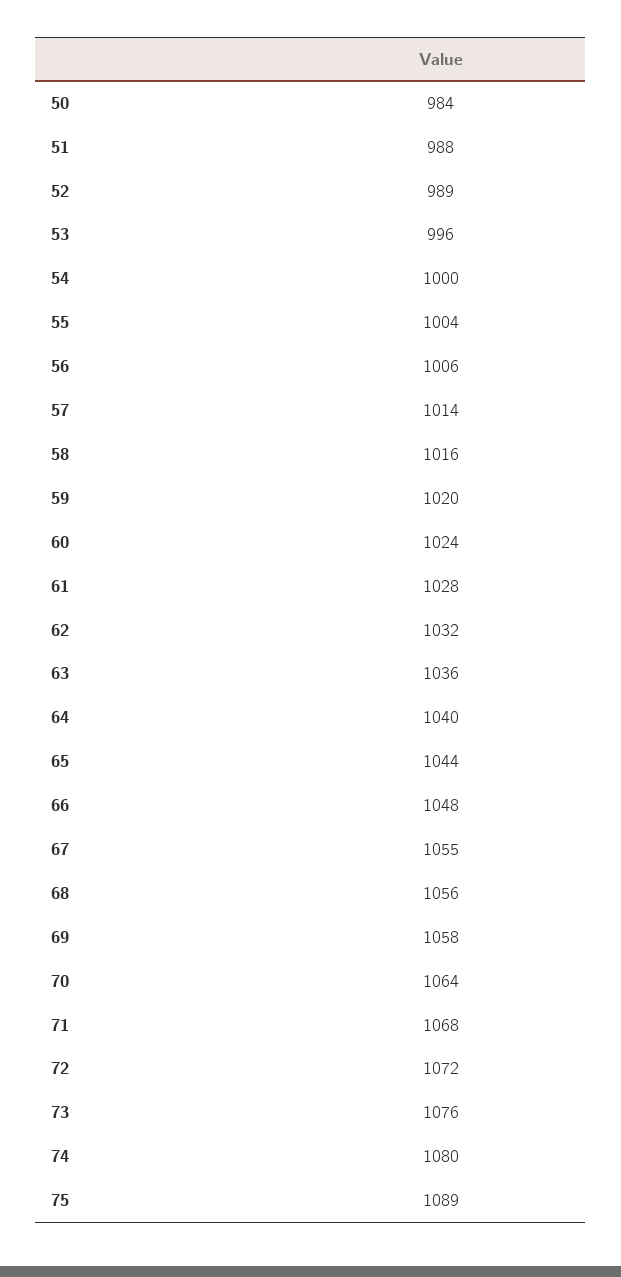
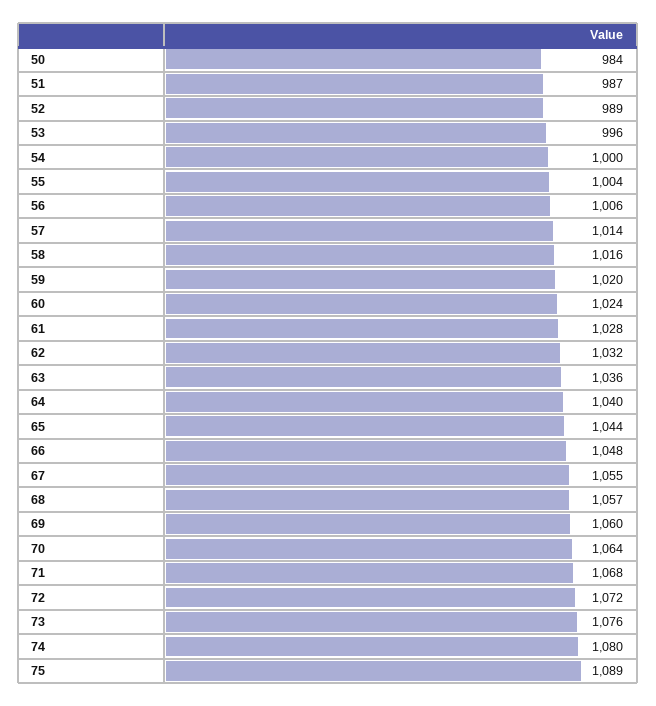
51: 988 -> 987
68: 1056 -> 1057
69: 1058 -> 1060

